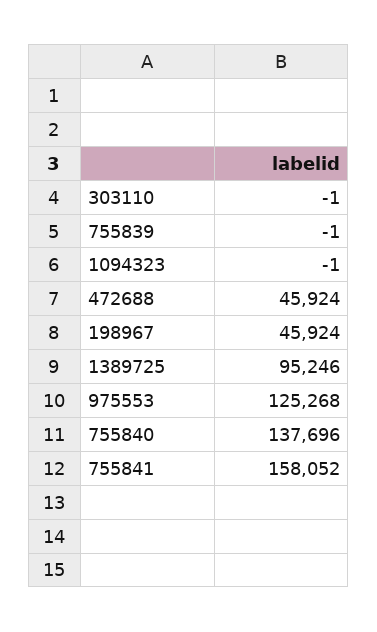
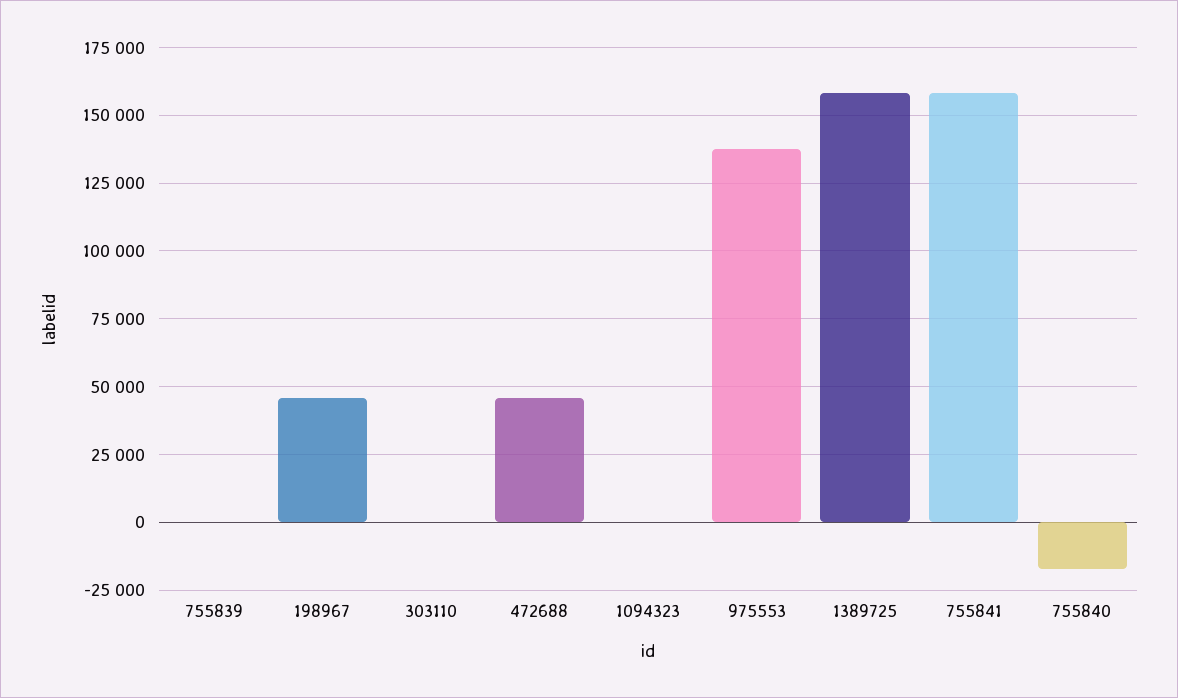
1389725: 95246 -> 157500
975553: 125268 -> 137500
755840: 137696 -> -17500

